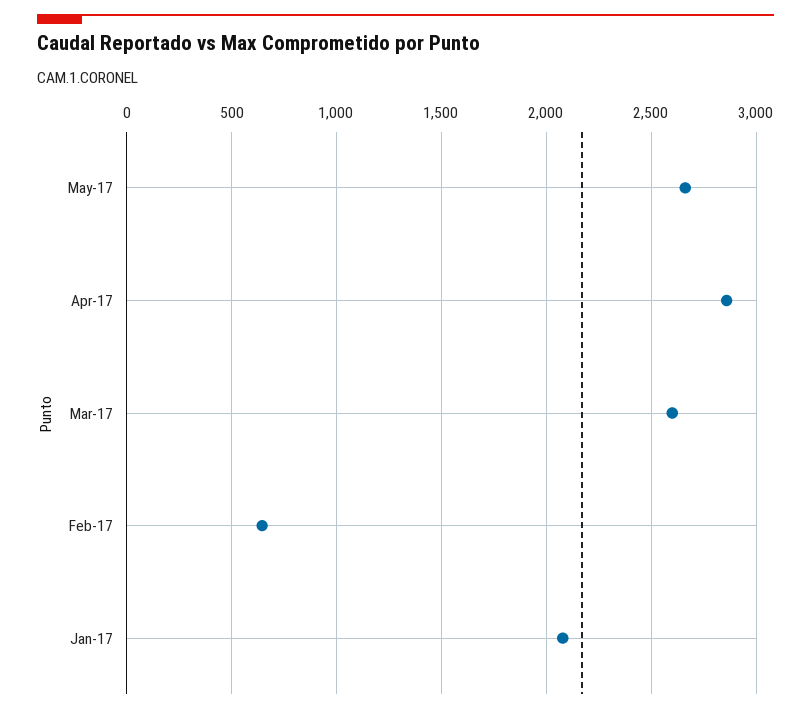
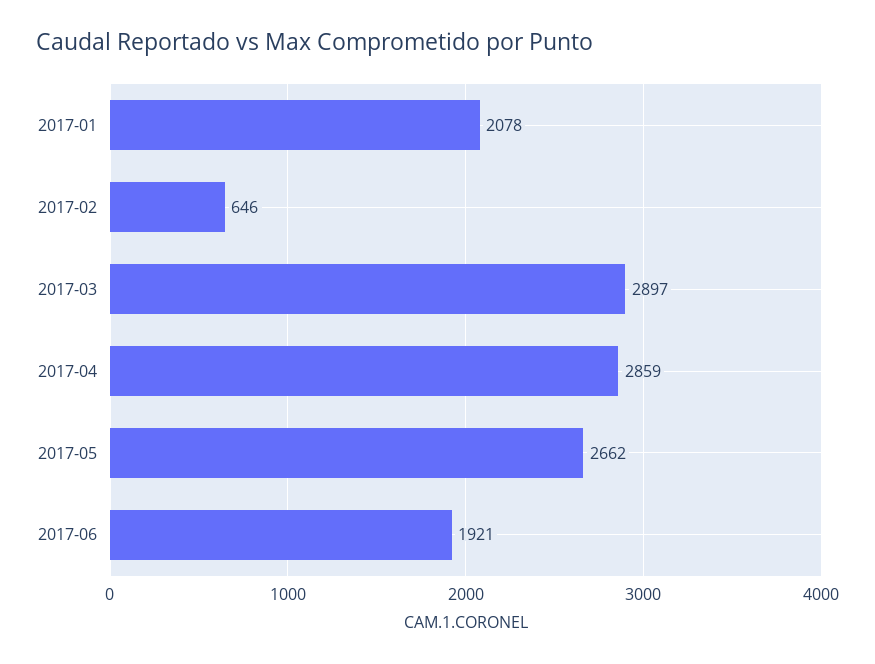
Mar-17: 2600 -> 2897
2017-06: none -> 1921

